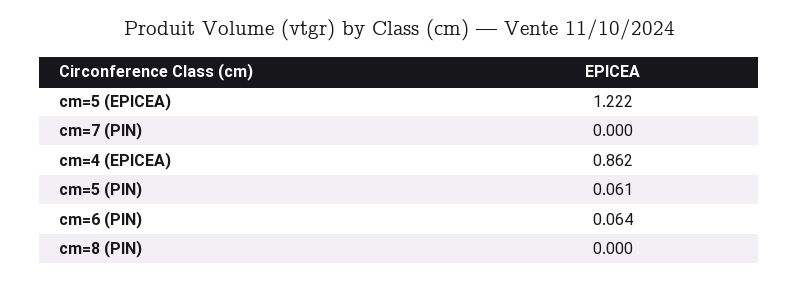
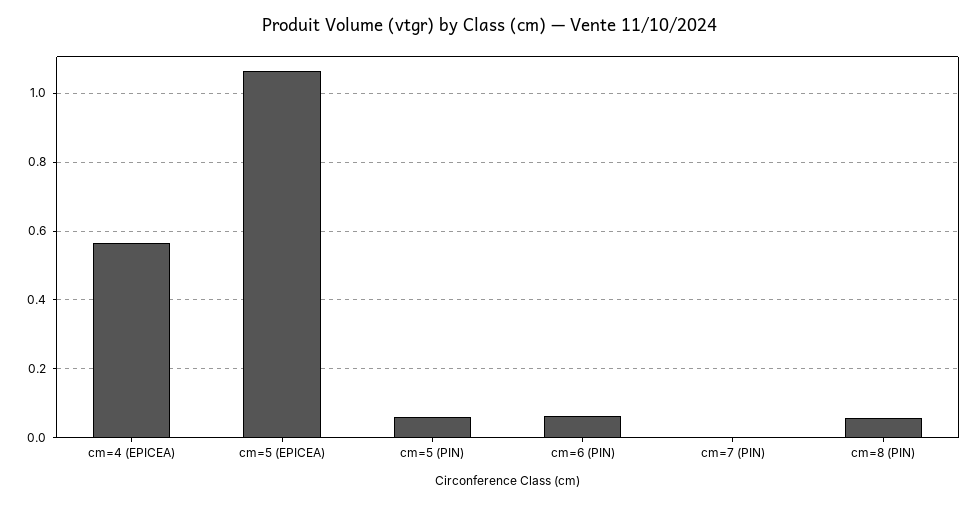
cm=5 (EPICEA): 1.222 -> 1.06
cm=4 (EPICEA): 0.862 -> 0.56
cm=8 (PIN): 0 -> 0.06

